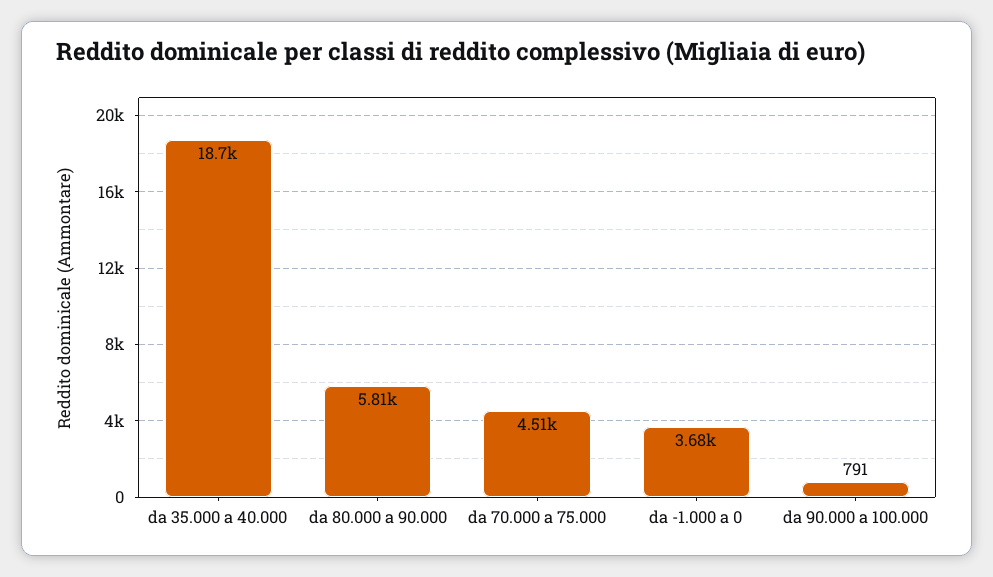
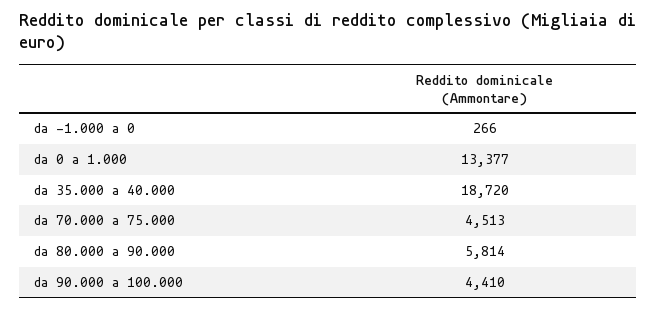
da -1.000 a 0: 3680 -> 266
da 90.000 a 100.000: 791 -> 4410
da 0 a 1.000: none -> 13377

